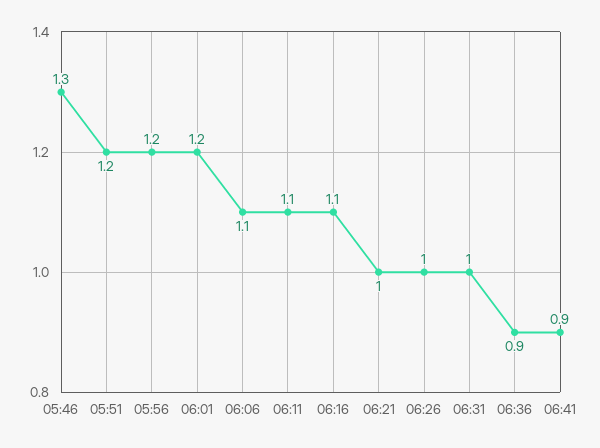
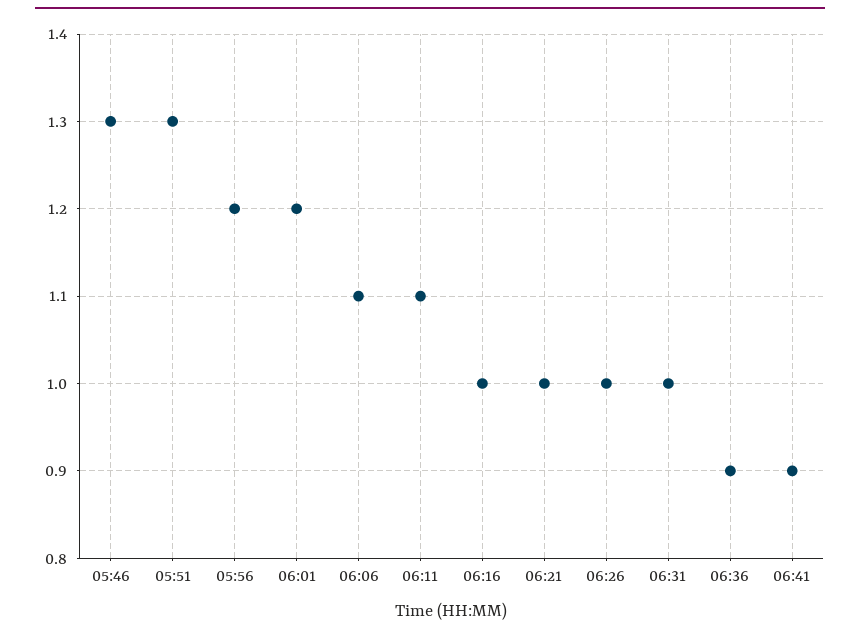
05:51: 1.2 -> 1.3
06:16: 1.1 -> 1

